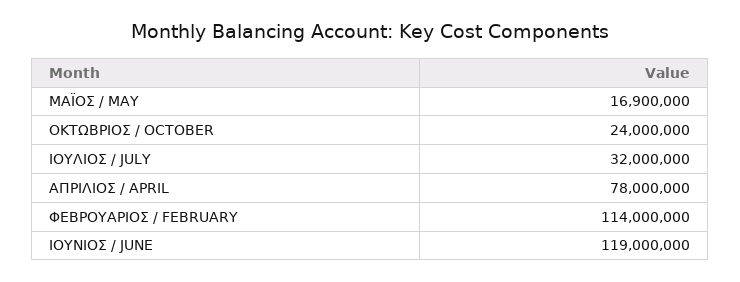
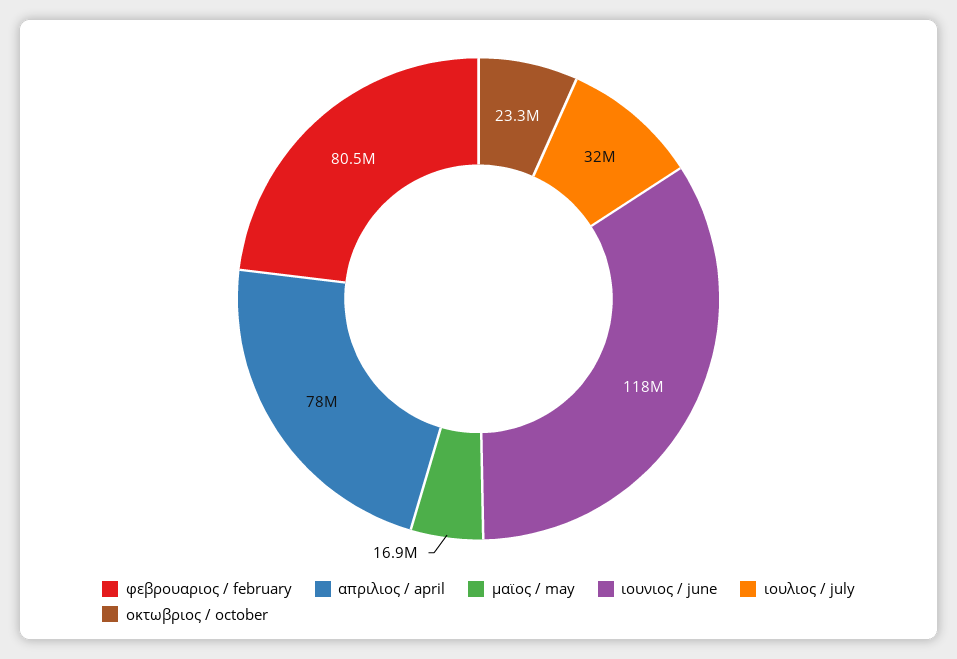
ΟΚΤΩΒΡΙΟΣ / OCTOBER: 24000000 -> 23300000
ΦΕΒΡΟΥΑΡΙΟΣ / FEBRUARY: 114000000 -> 80500000
ΙΟΥΝΙΟΣ / JUNE: 119000000 -> 118000000

